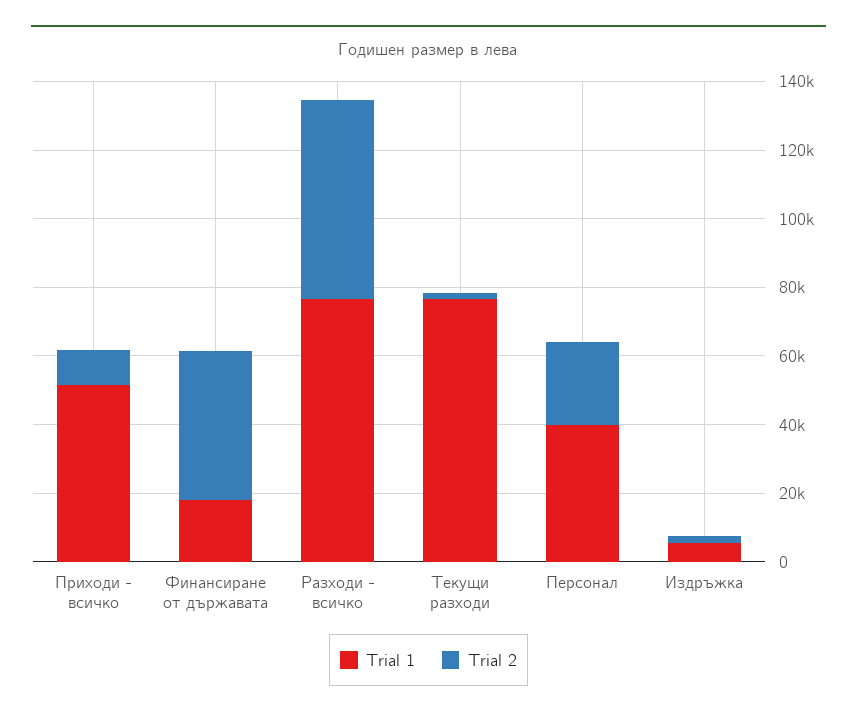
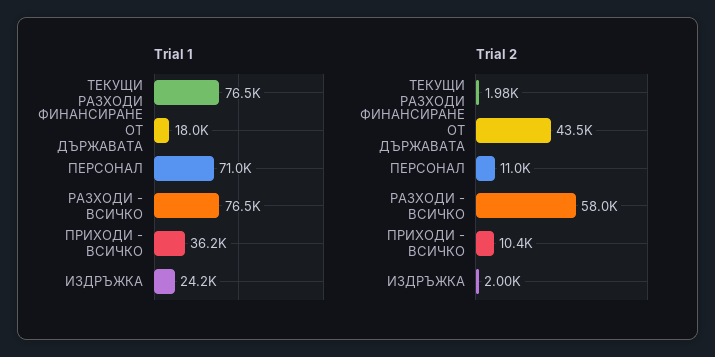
Trial 1, Приходи - всичко: 50000 -> 36200
Trial 1, Персонал: 40000 -> 71000
Trial 2, Персонал: 25000 -> 11000
Trial 1, Издръжка: 5000 -> 24200

